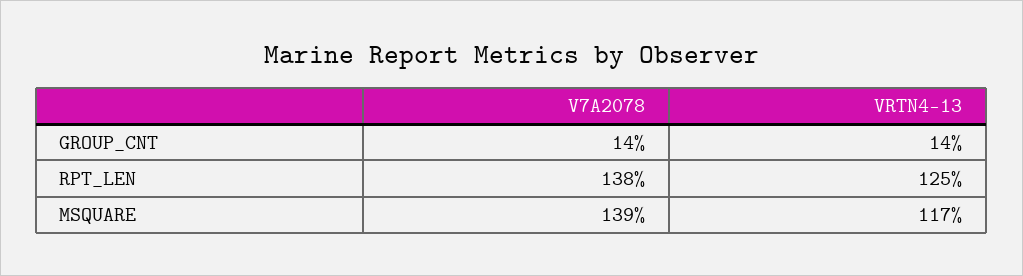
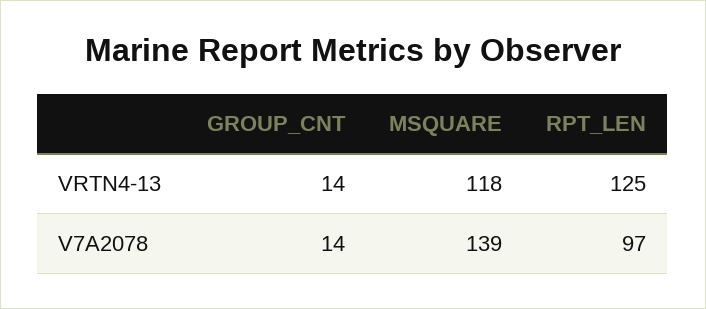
V7A2078, RPT_LEN: 138 -> 97
VRTN4-13, MSQUARE: 117 -> 118

